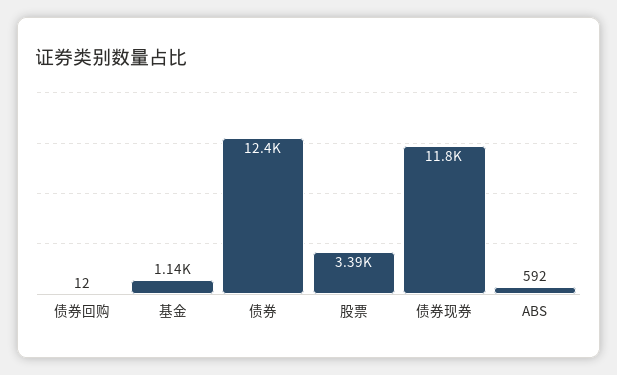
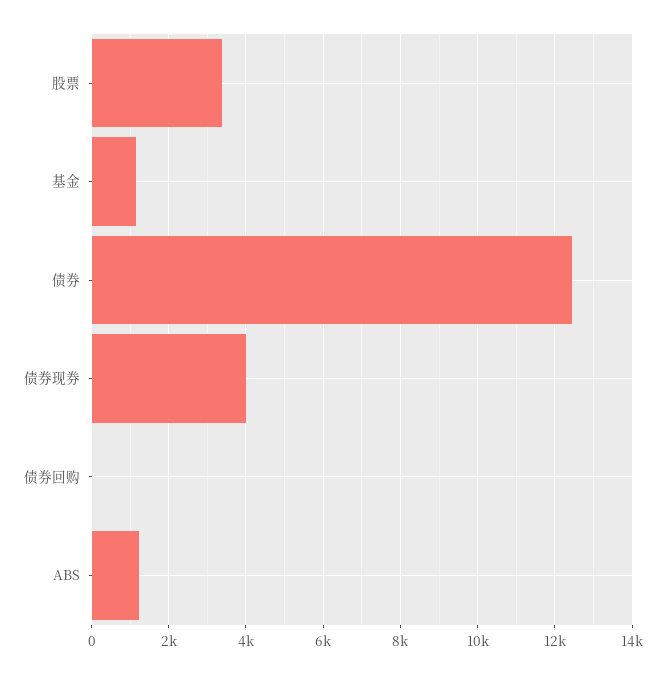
债券现券: 11800 -> 4000
ABS: 592 -> 1200

